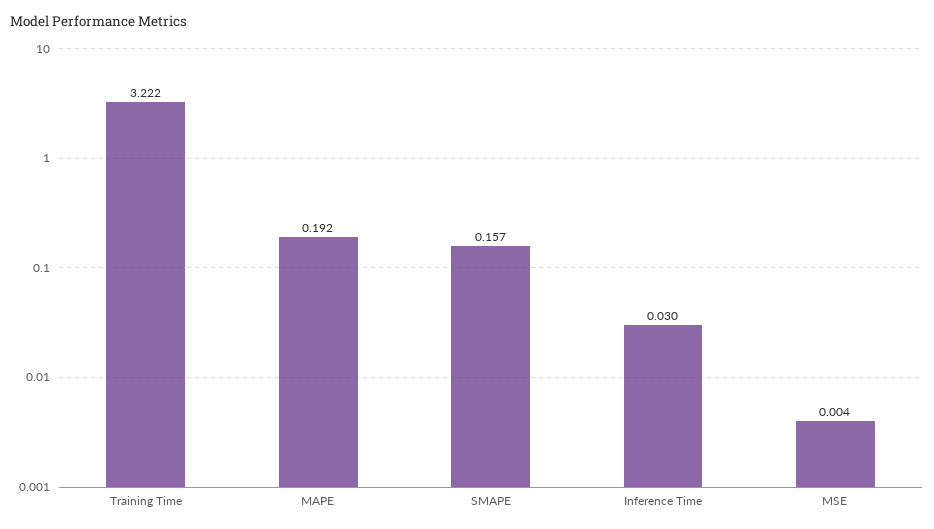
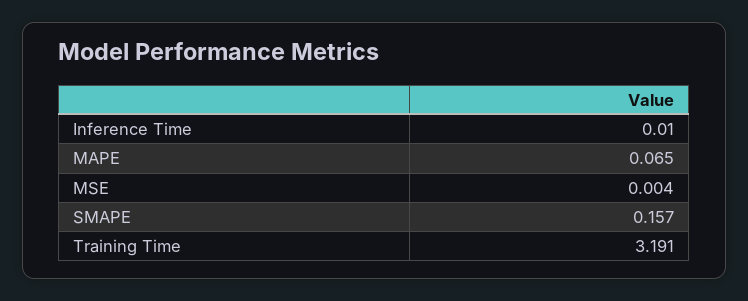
Training Time: 3.222 -> 3.191
MAPE: 0.192 -> 0.065
Inference Time: 0.03 -> 0.01

